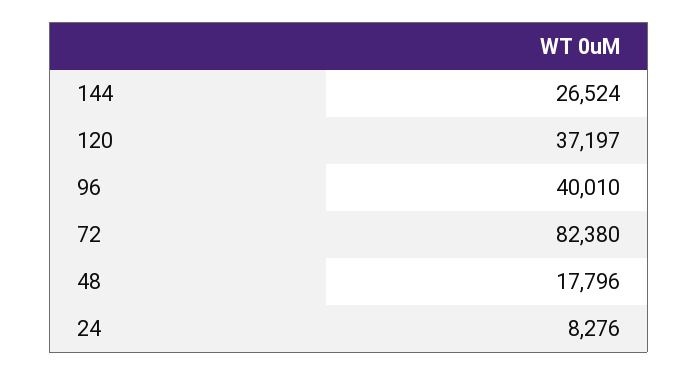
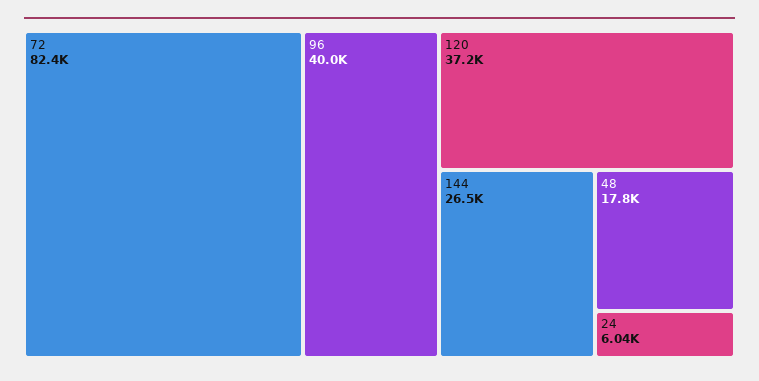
24: 8276 -> 6040

